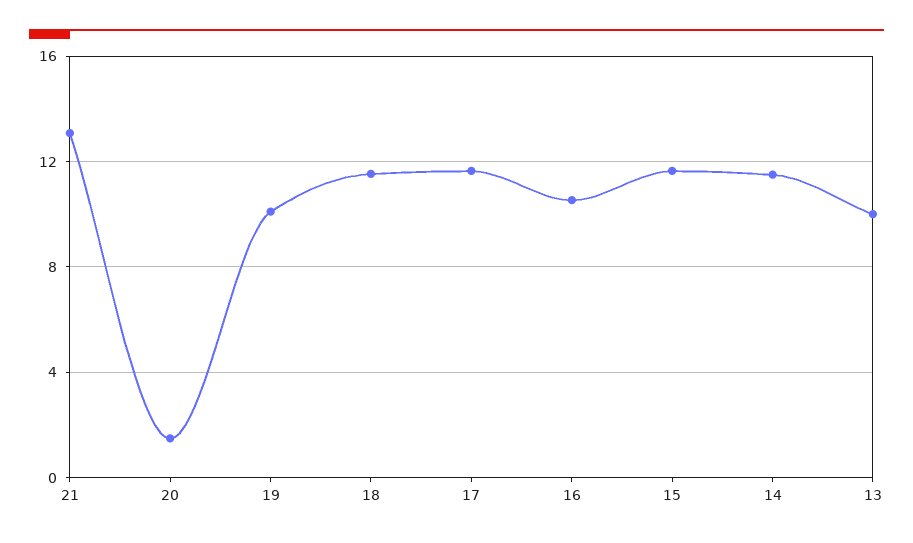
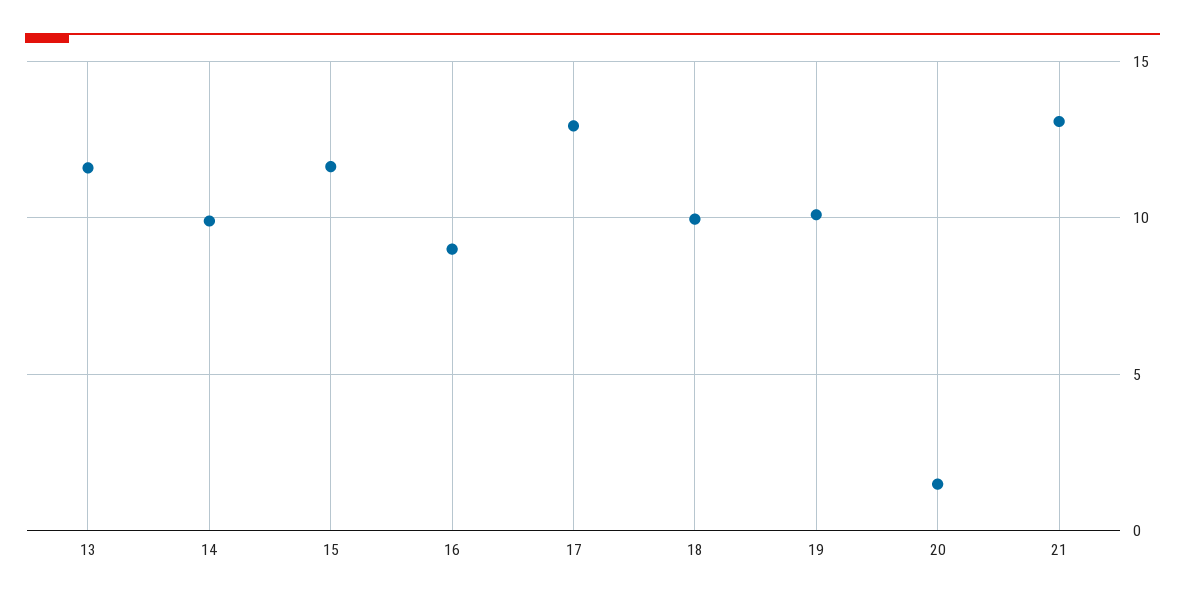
18: 11.5 -> 10
17: 11.5 -> 13
16: 10.5 -> 9
14: 11.5 -> 10
13: 10 -> 11.5

